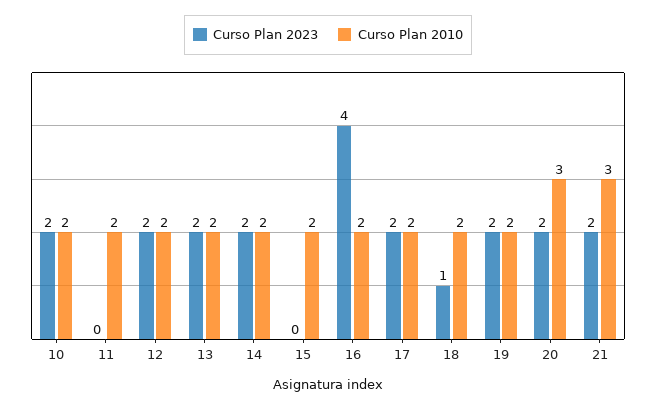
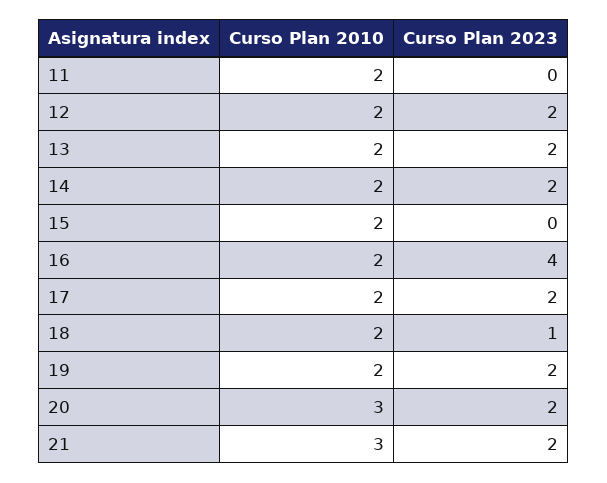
Curso Plan 2023, 10: 2 -> none
Curso Plan 2010, 10: 2 -> none

